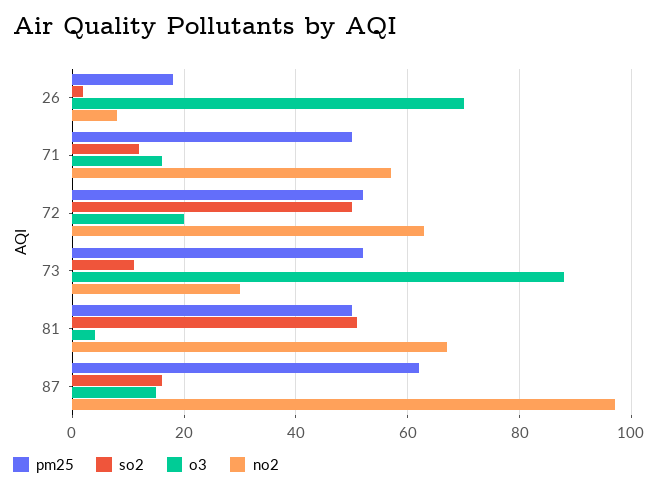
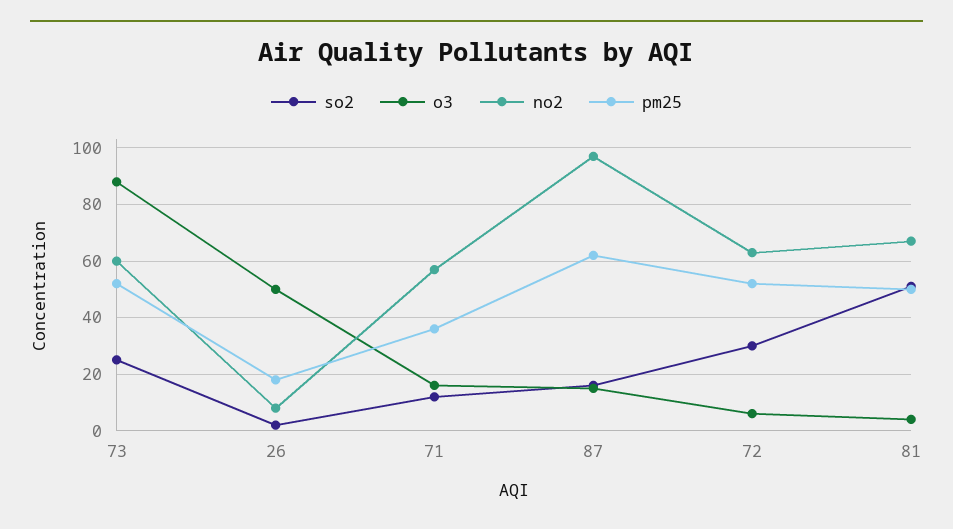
o3, 26: 70 -> 50
pm25, 71: 50 -> 35
so2, 72: 50 -> 30
o3, 72: 20 -> 5
so2, 73: 10 -> 25
no2, 73: 30 -> 60

